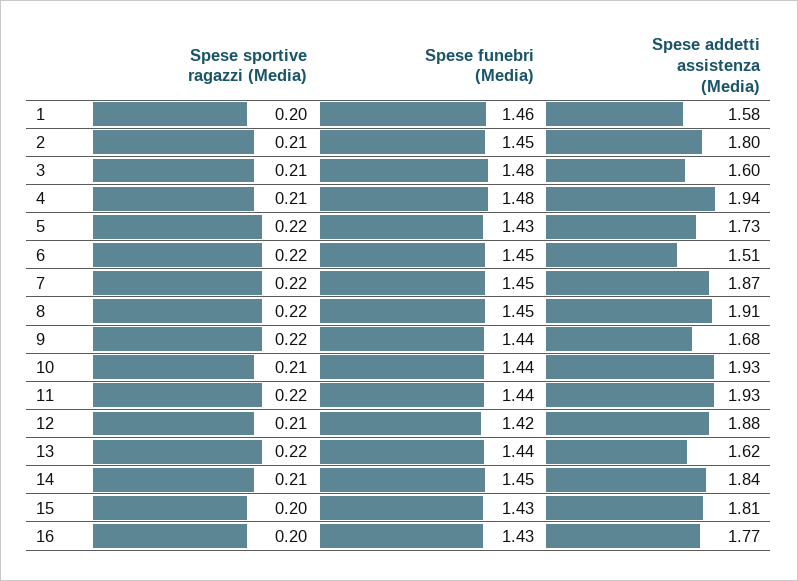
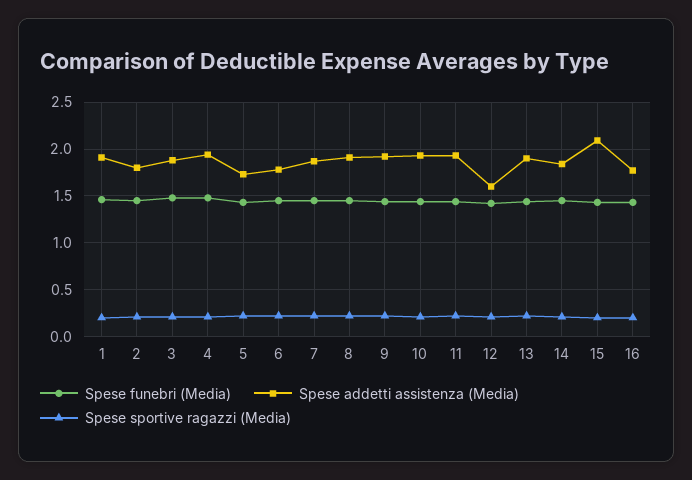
Spese addetti assistenza (Media), 1: 1.58 -> 1.9
Spese addetti assistenza (Media), 3: 1.6 -> 1.9
Spese addetti assistenza (Media), 6: 1.51 -> 1.8
Spese addetti assistenza (Media), 9: 1.68 -> 1.9
Spese addetti assistenza (Media), 12: 1.88 -> 1.6
Spese addetti assistenza (Media), 13: 1.62 -> 1.9
Spese addetti assistenza (Media), 15: 1.81 -> 2.1

